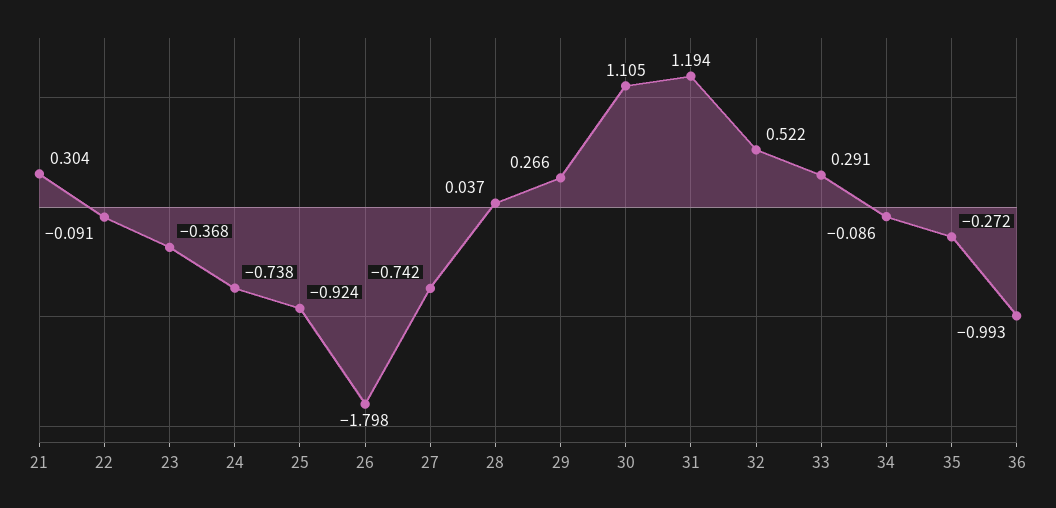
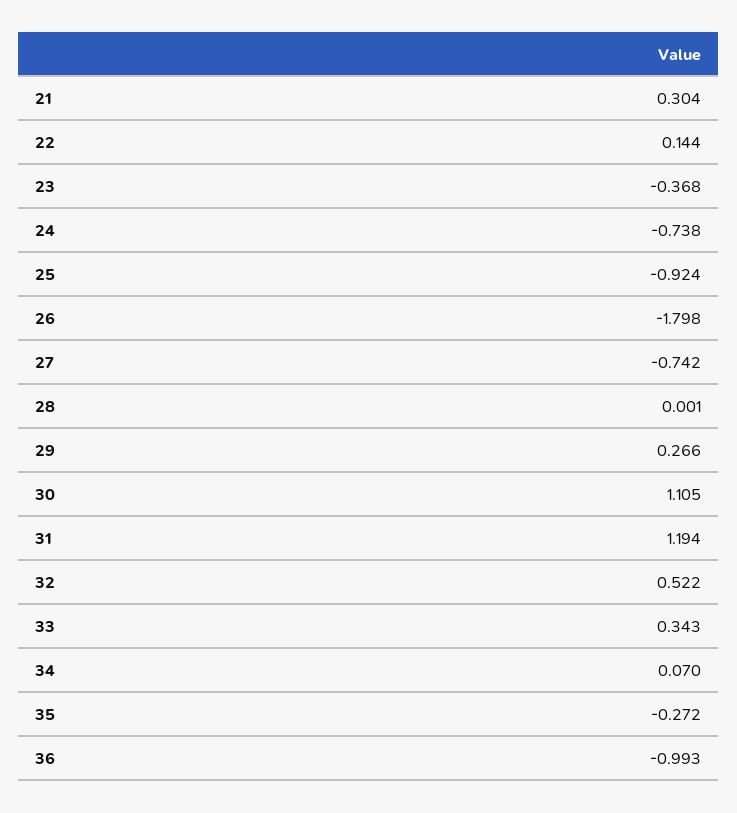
22: -0.091 -> 0.144
28: 0.037 -> 0.001
33: 0.291 -> 0.343
34: -0.086 -> 0.07

